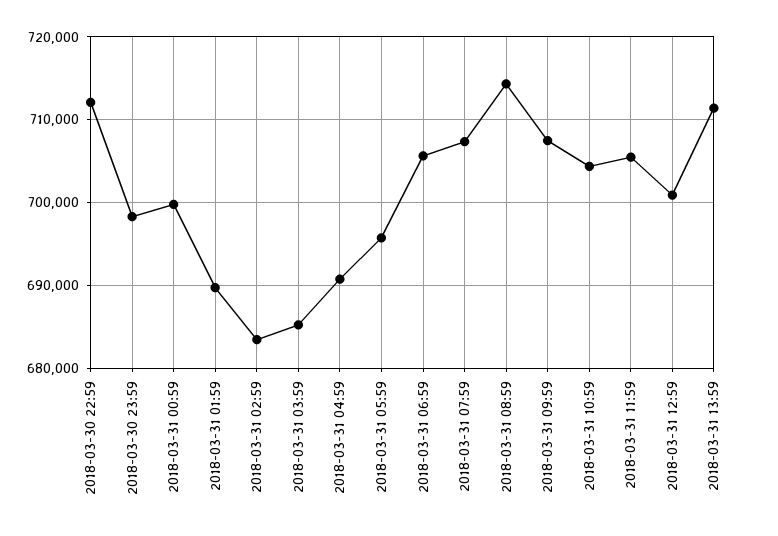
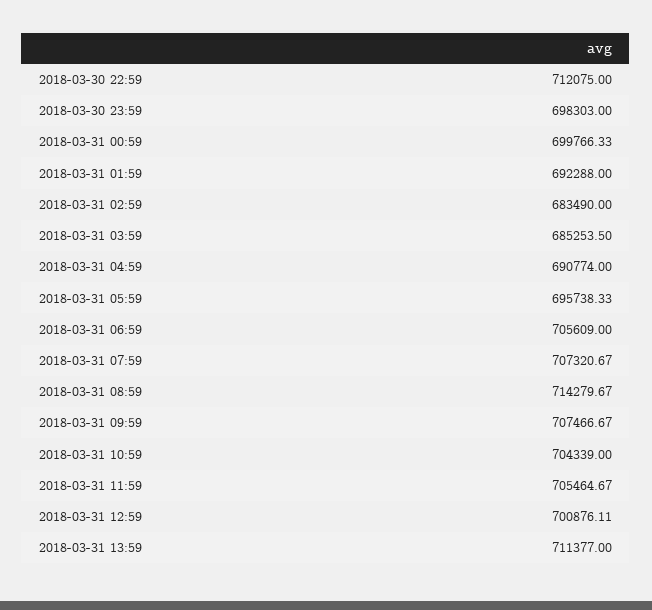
2018-03-31 01:59: 690000 -> 692288

